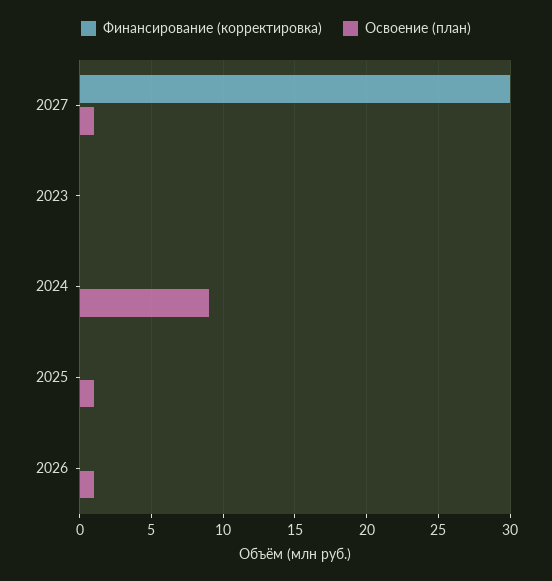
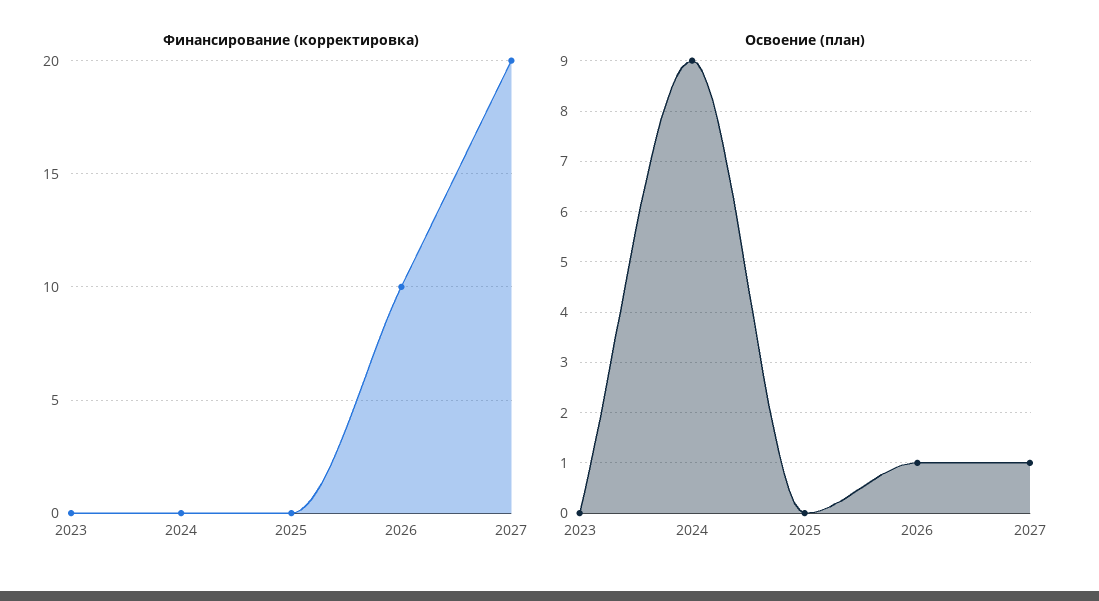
Финансирование (корректировка), 2027: 30 -> 20
Освоение (план), 2025: 1 -> 0
Финансирование (корректировка), 2026: 0 -> 10

